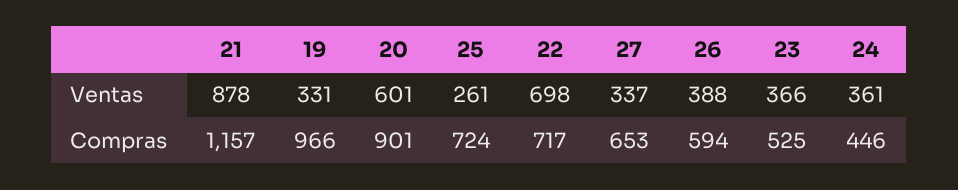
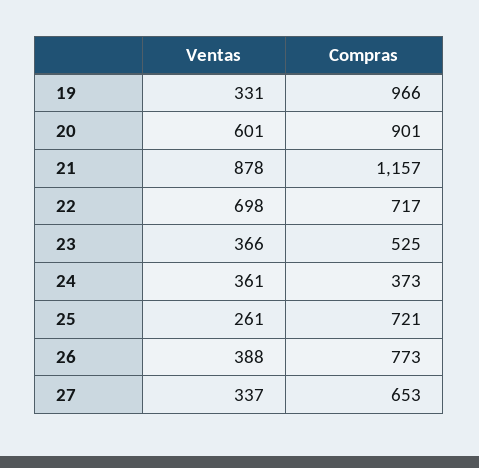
25, Compras: 724 -> 721
26, Compras: 594 -> 773
24, Compras: 446 -> 373

